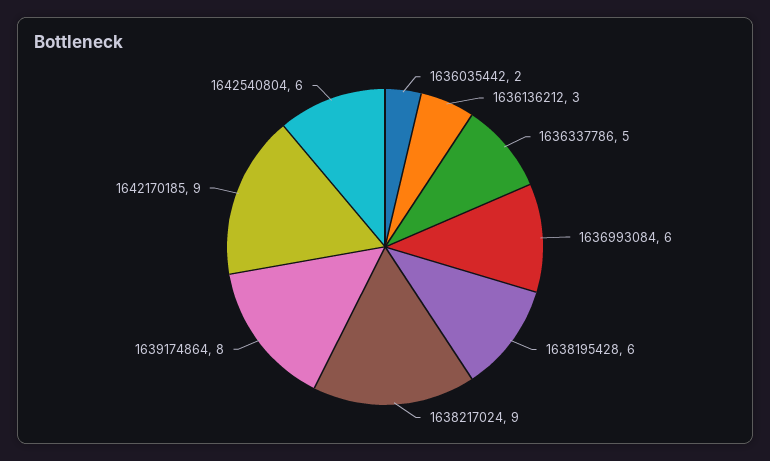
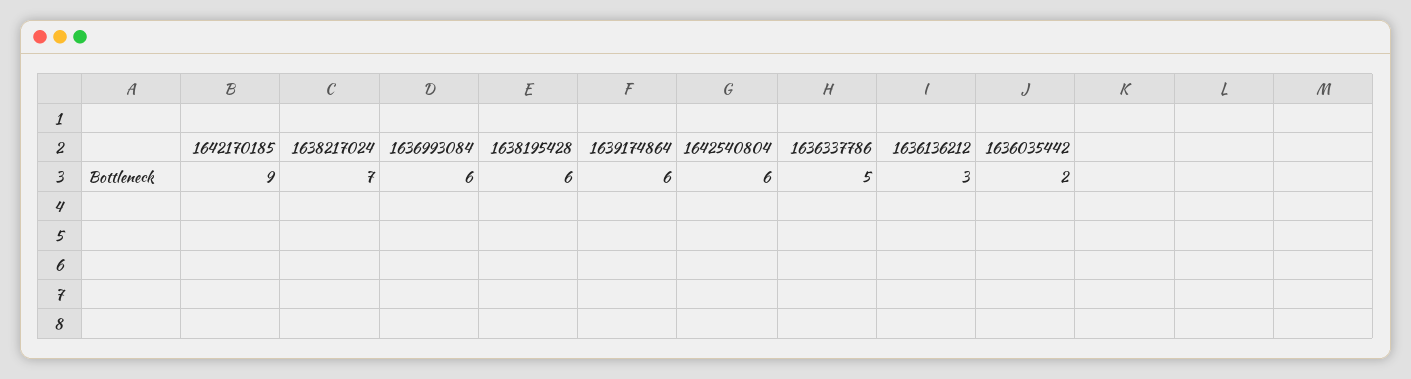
1638217024: 9 -> 7
1639174864: 8 -> 6

